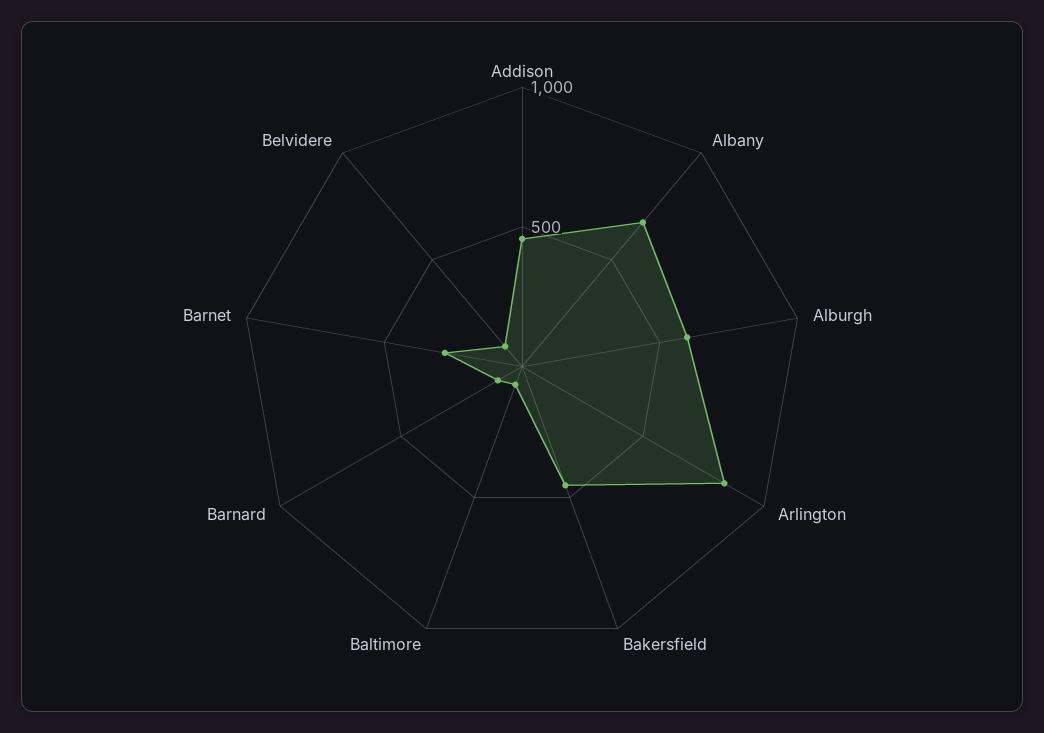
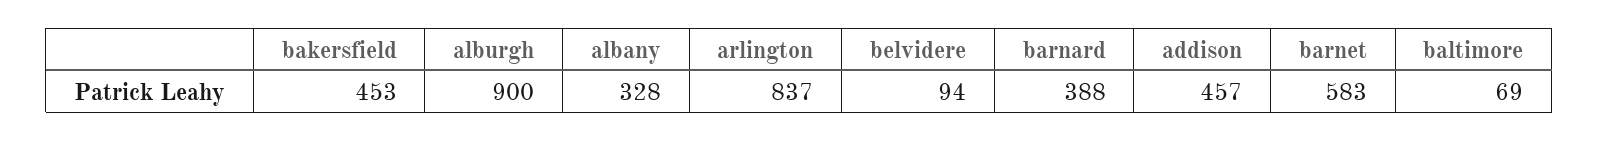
Albany: 700 -> 328
Alburgh: 600 -> 900
Barnard: 100 -> 388
Barnet: 300 -> 583

